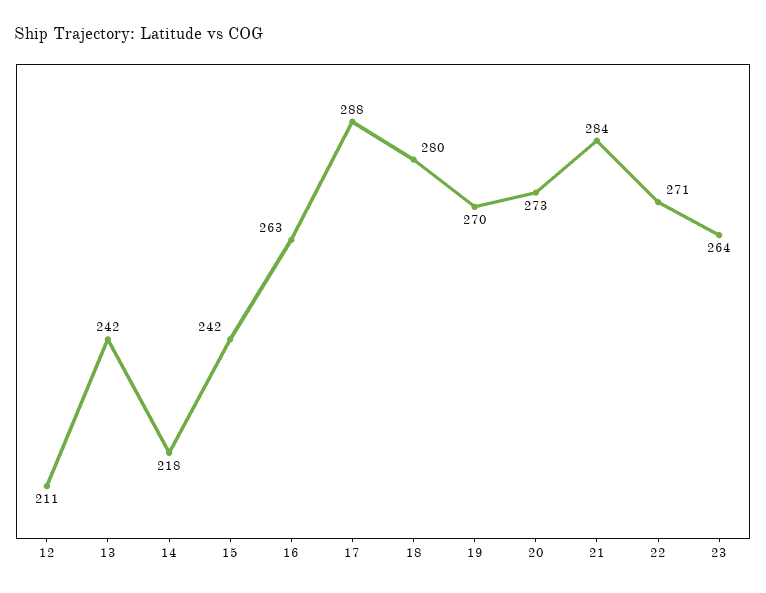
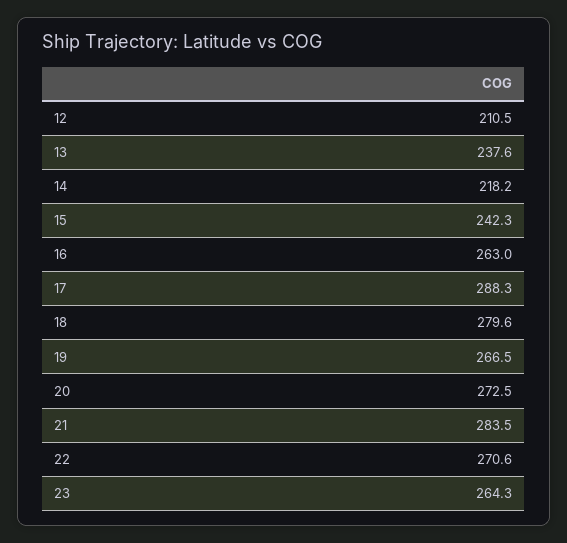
13: 242 -> 237.6
19: 270 -> 266.5

